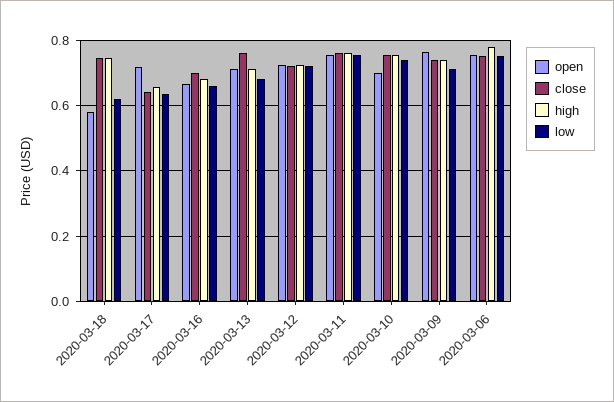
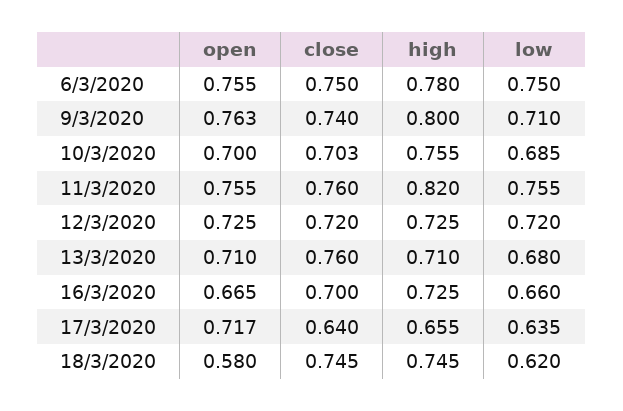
high, 2020-03-16: 0.68 -> 0.725
high, 2020-03-11: 0.76 -> 0.82
close, 2020-03-10: 0.76 -> 0.703
low, 2020-03-10: 0.74 -> 0.685
high, 2020-03-09: 0.74 -> 0.8

